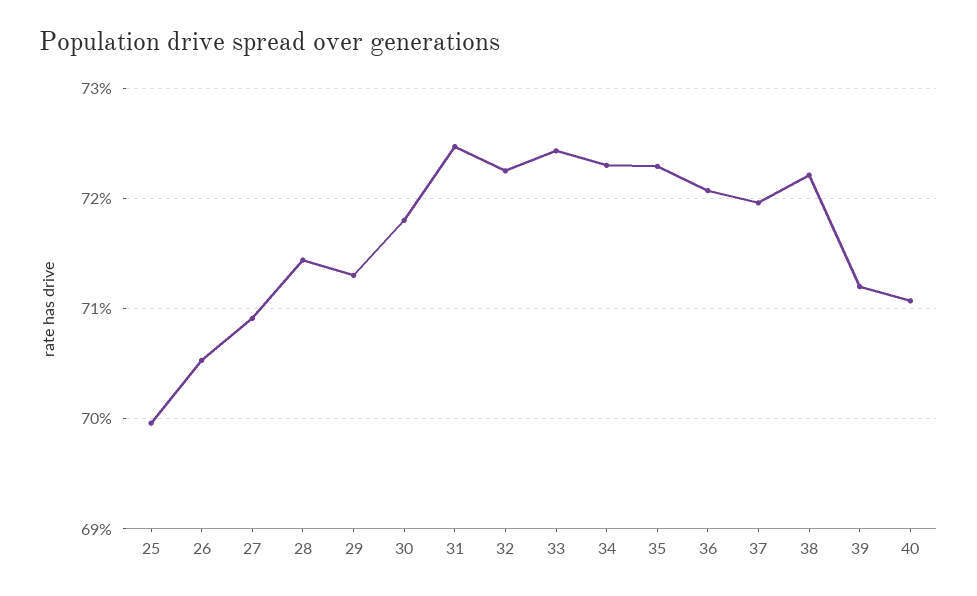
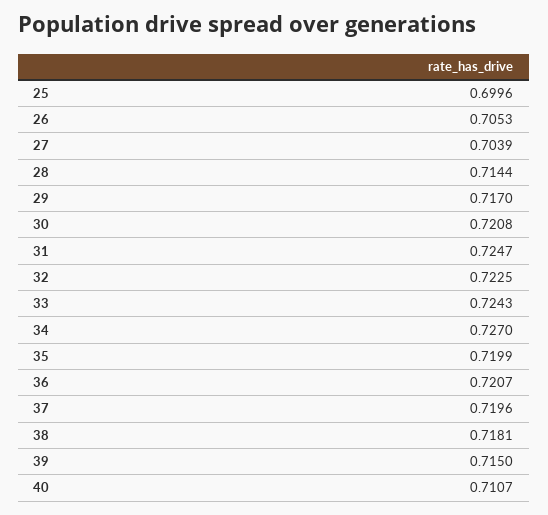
27: 0.709 -> 0.7039
29: 0.713 -> 0.717
30: 0.718 -> 0.7208
34: 0.723 -> 0.727
35: 0.723 -> 0.7199
38: 0.722 -> 0.7181
39: 0.712 -> 0.715

